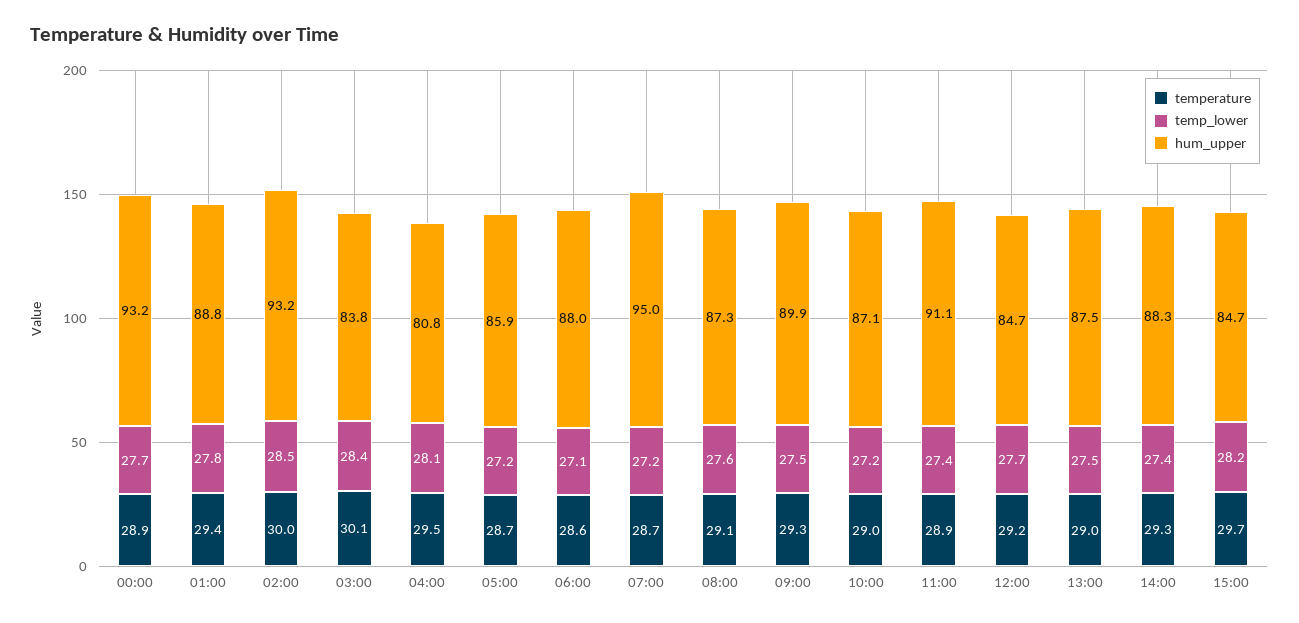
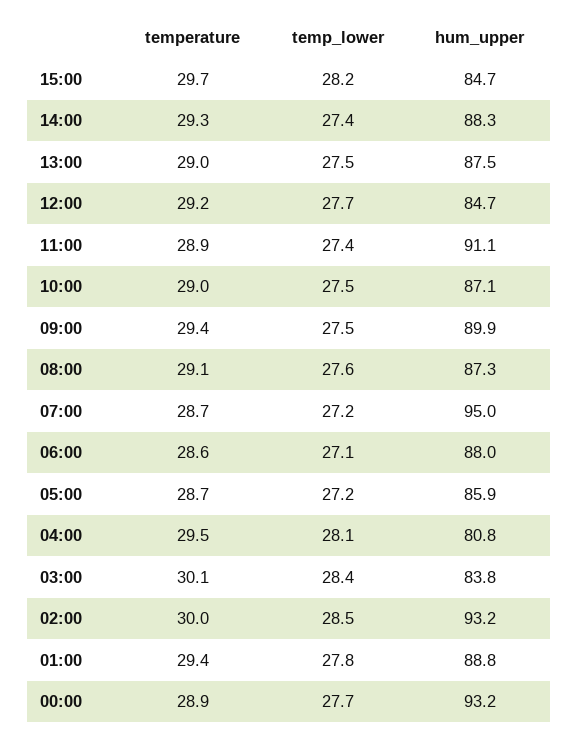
temperature, 09:00: 29.3 -> 29.4
temp_lower, 10:00: 27.2 -> 27.5

